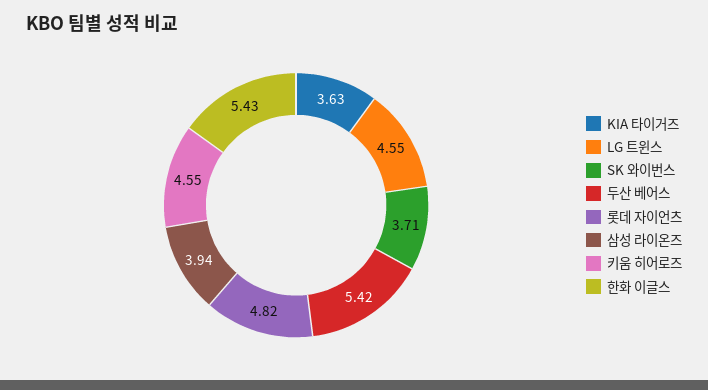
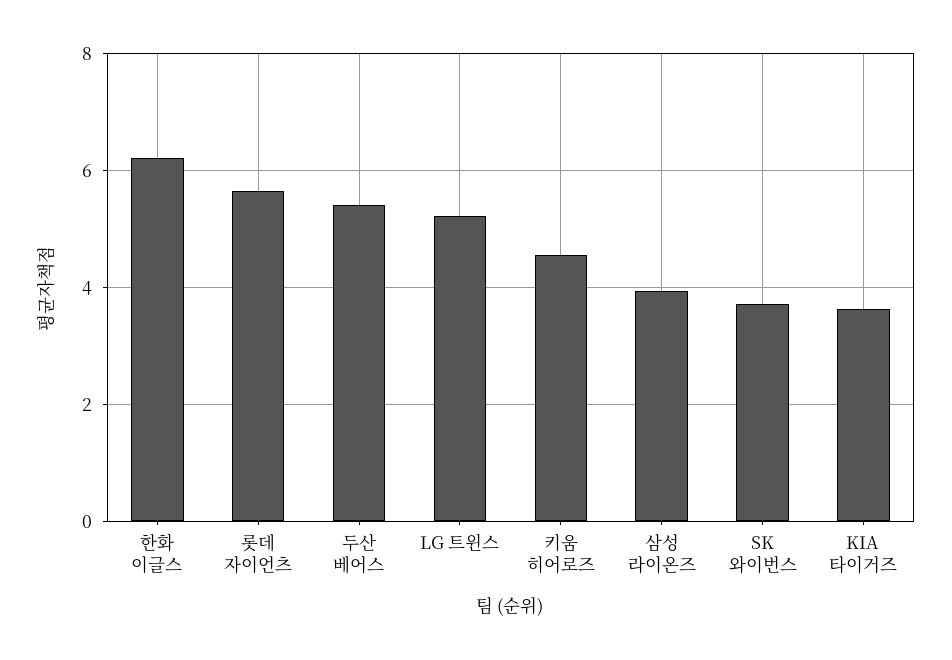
LG 트윈스: 4.55 -> 5.2
롯데 자이언츠: 4.82 -> 5.6
한화 이글스: 5.43 -> 6.2

